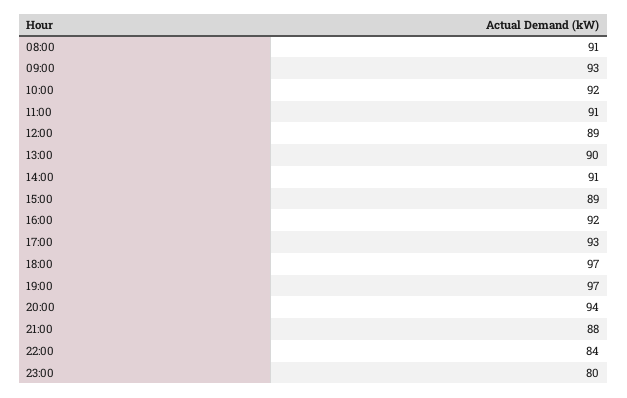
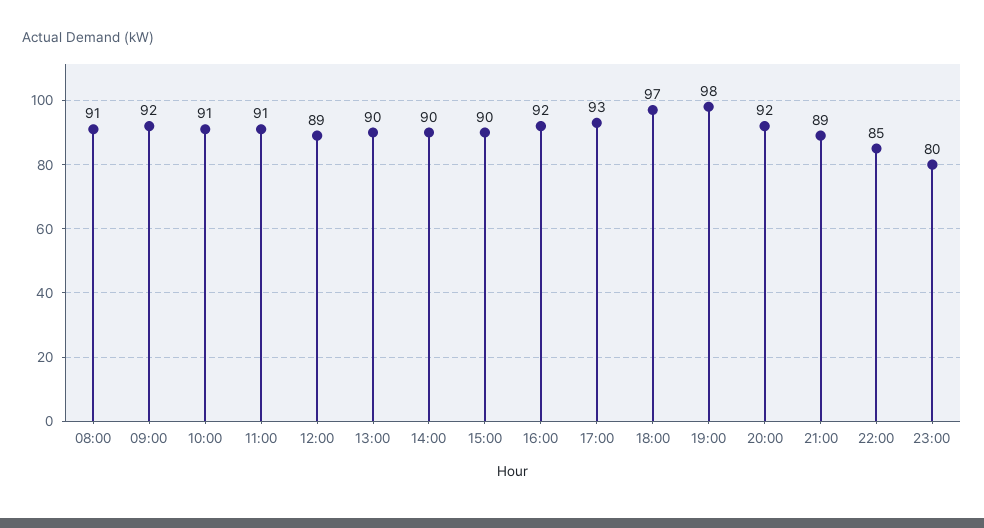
09:00: 93 -> 92
10:00: 92 -> 91
14:00: 91 -> 90
15:00: 89 -> 90
19:00: 97 -> 98
20:00: 94 -> 92
21:00: 88 -> 89
22:00: 84 -> 85

